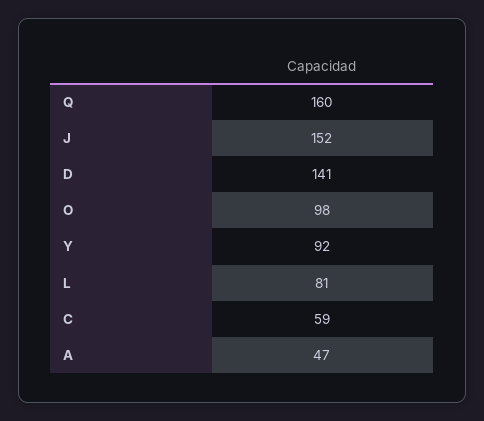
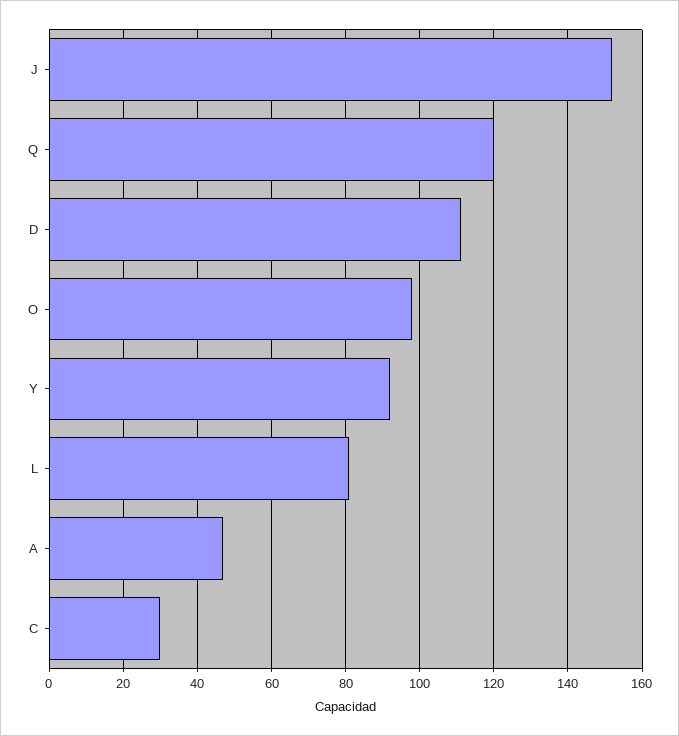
Q: 160 -> 120
D: 141 -> 110
C: 59 -> 30

